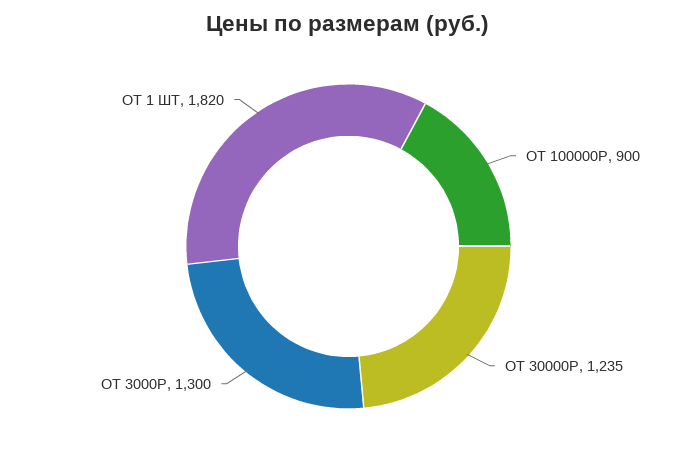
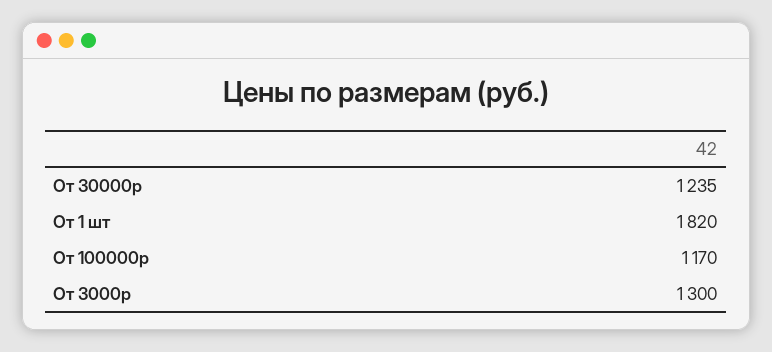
ОТ 100000Р: 900 -> 1170

